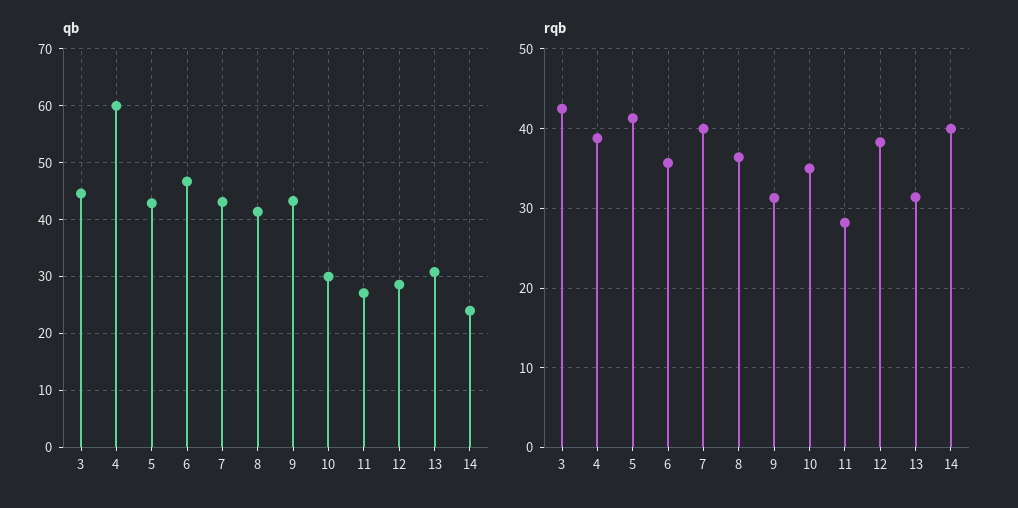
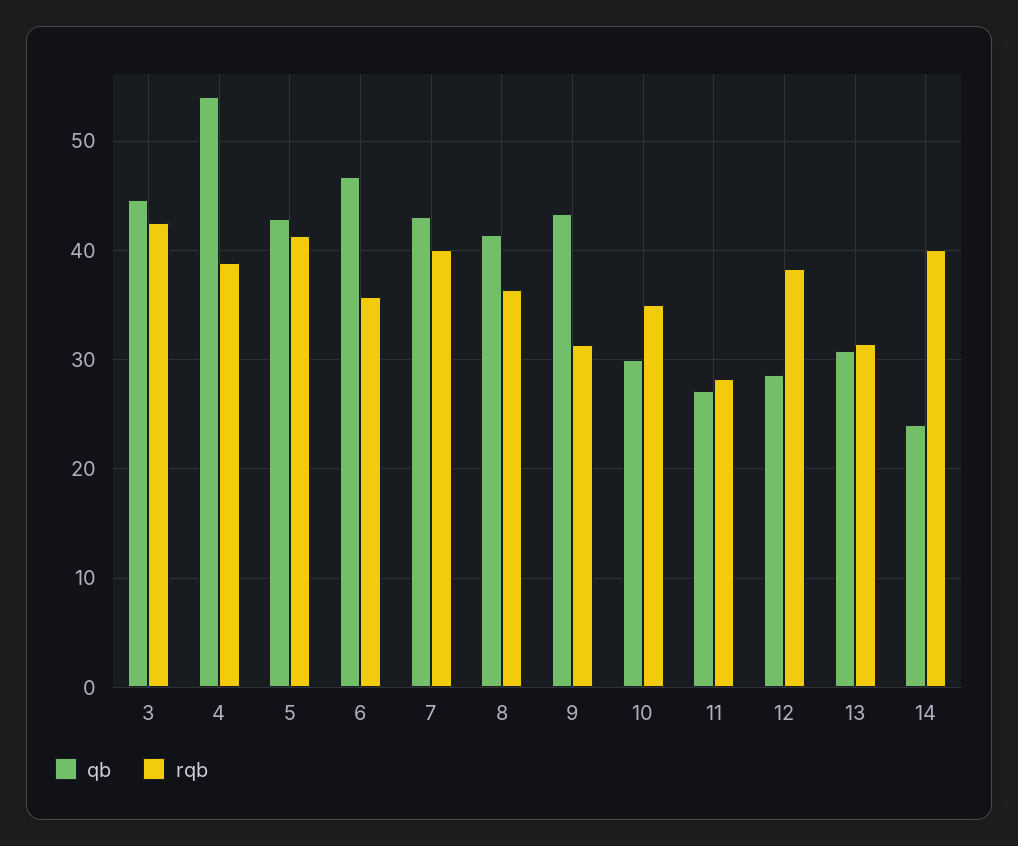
qb, 4: 60 -> 54

